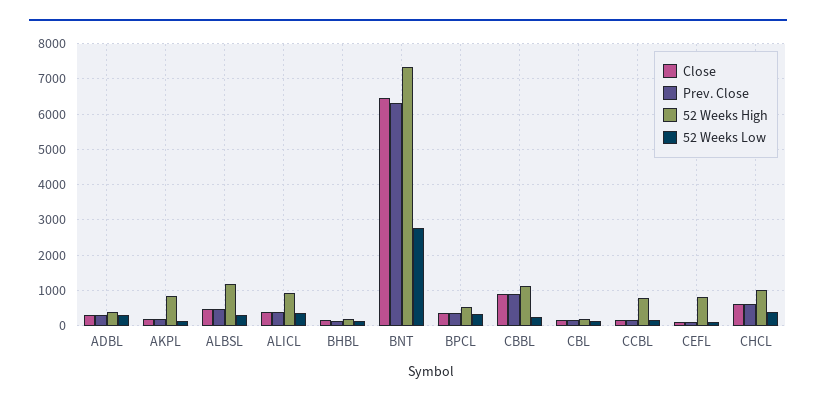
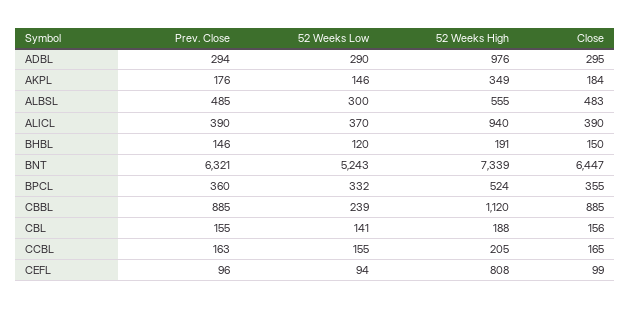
52 Weeks High, ADBL: 400 -> 976
52 Weeks High, AKPL: 800 -> 349
52 Weeks High, ALBSL: 1200 -> 555
52 Weeks Low, BNT: 2800 -> 5243
52 Weeks High, CCBL: 800 -> 205
Close, CHCL: 600 -> none
Prev. Close, CHCL: 600 -> none
52 Weeks High, CHCL: 1000 -> none
52 Weeks Low, CHCL: 400 -> none

